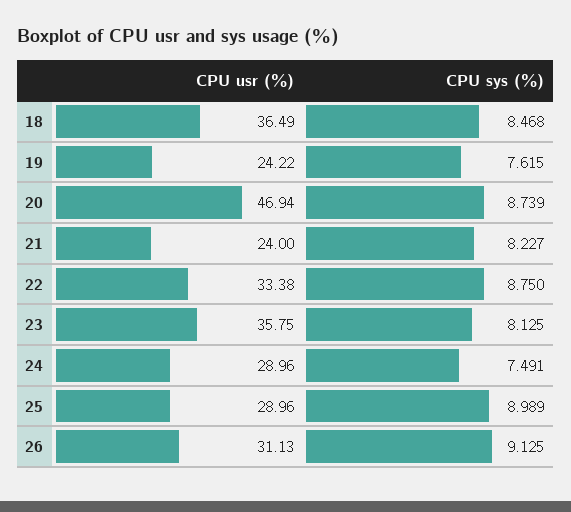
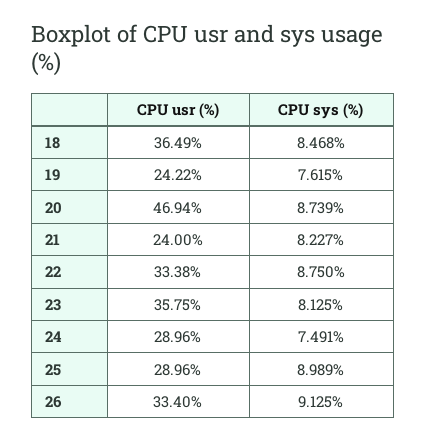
CPU usr (%), 26: 31.13 -> 33.4

